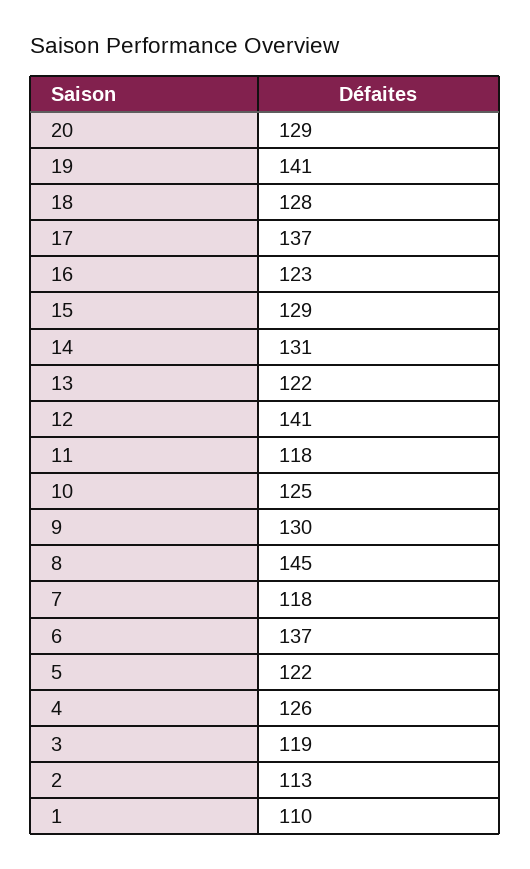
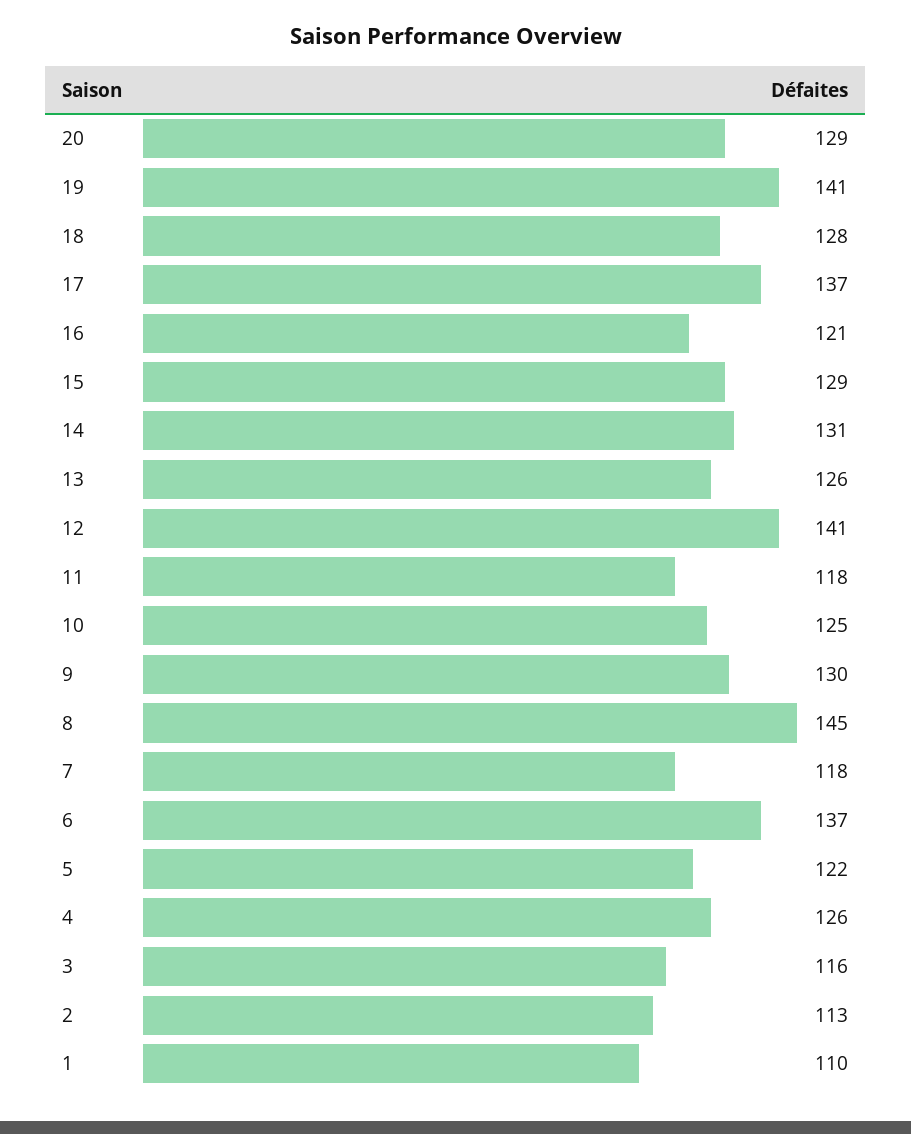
16: 123 -> 121
13: 122 -> 126
3: 119 -> 116

